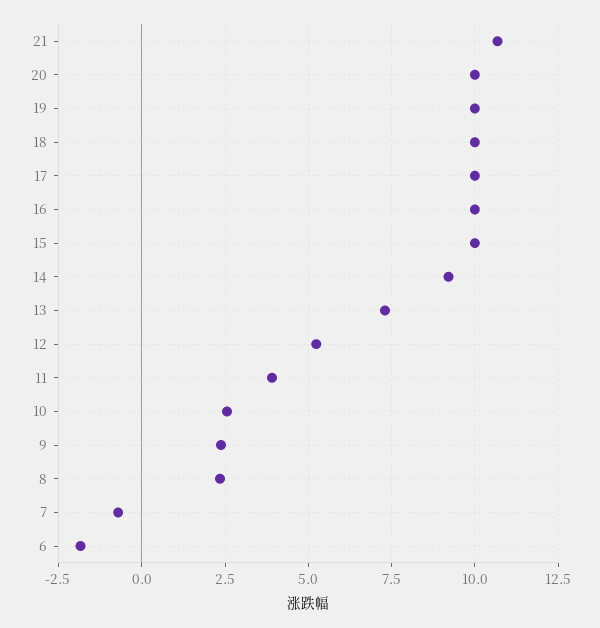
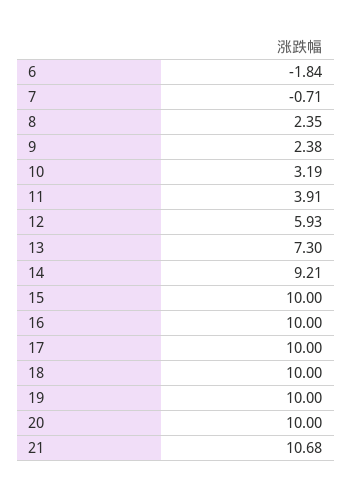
12: 5.25 -> 5.93
10: 2.5 -> 3.19

